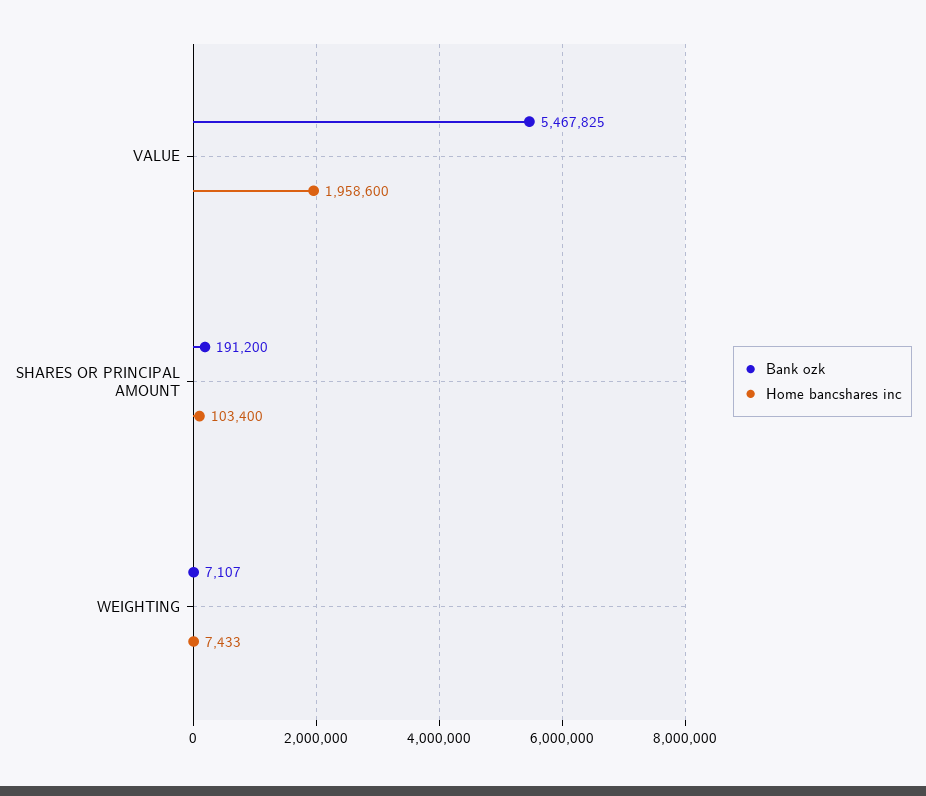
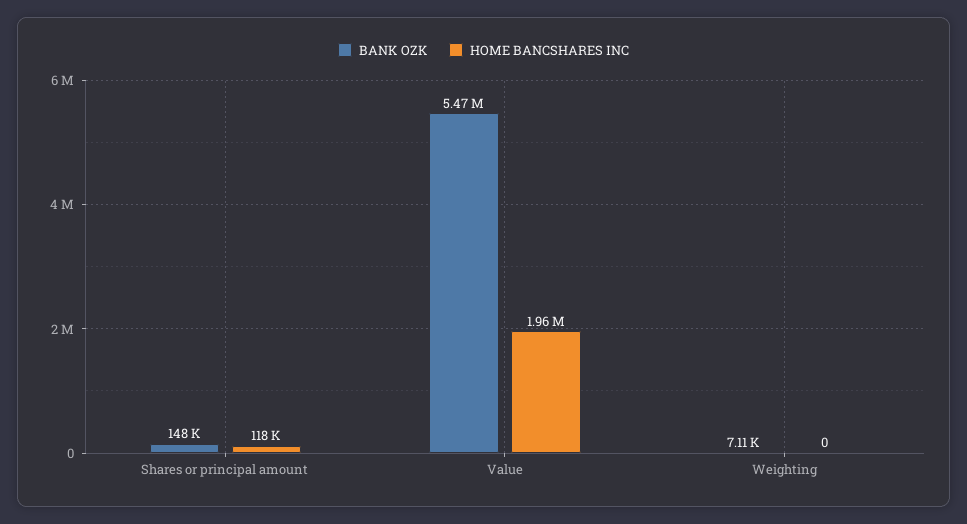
Bank ozk, SHARES OR PRINCIPAL AMOUNT: 191200 -> 148000
Home bancshares inc, SHARES OR PRINCIPAL AMOUNT: 103400 -> 118000
Home bancshares inc, WEIGHTING: 7433 -> 0

